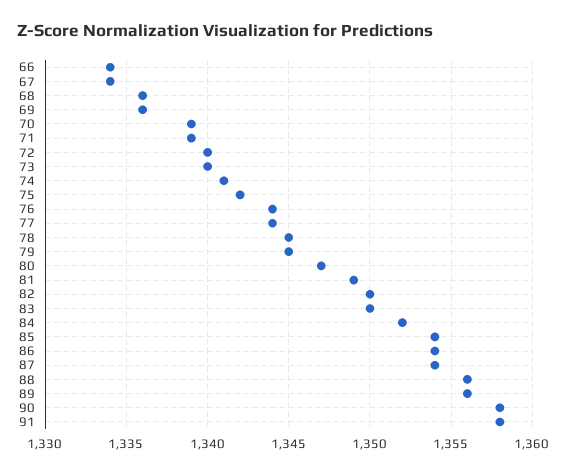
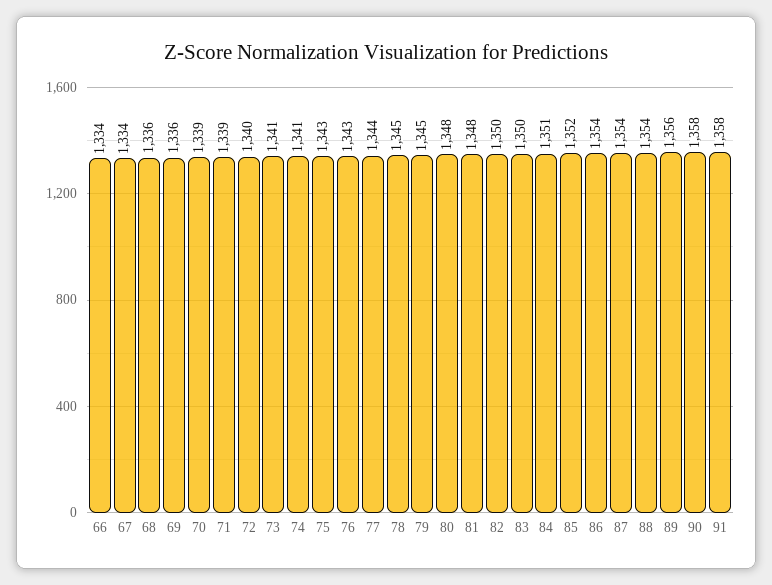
73: 1340 -> 1341
75: 1342 -> 1343
76: 1344 -> 1343
80: 1347 -> 1348
81: 1349 -> 1348
84: 1352 -> 1351
85: 1354 -> 1352
88: 1356 -> 1354

